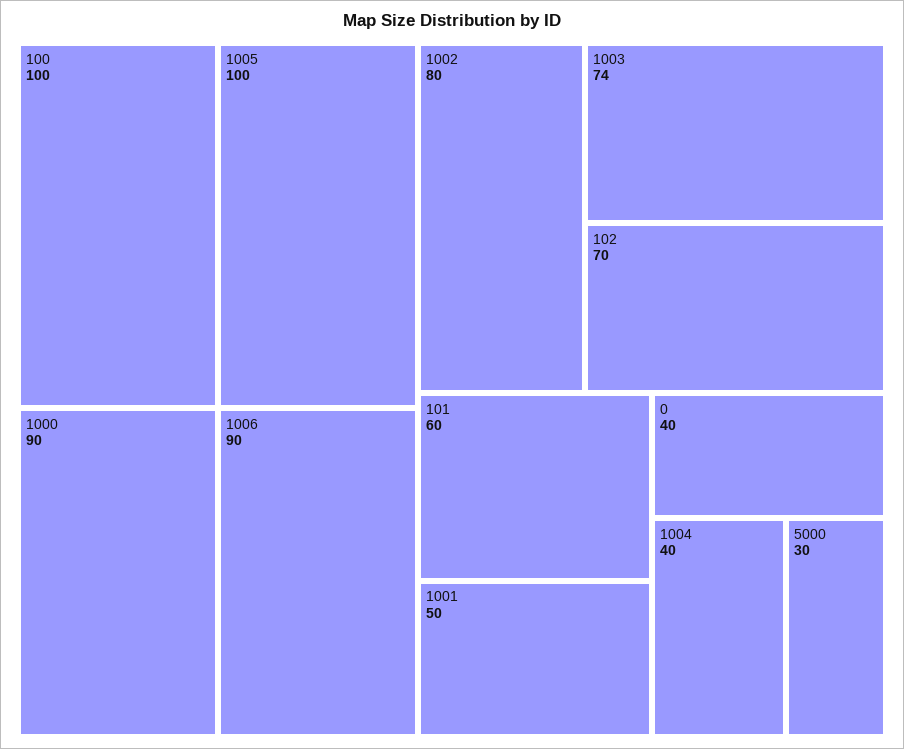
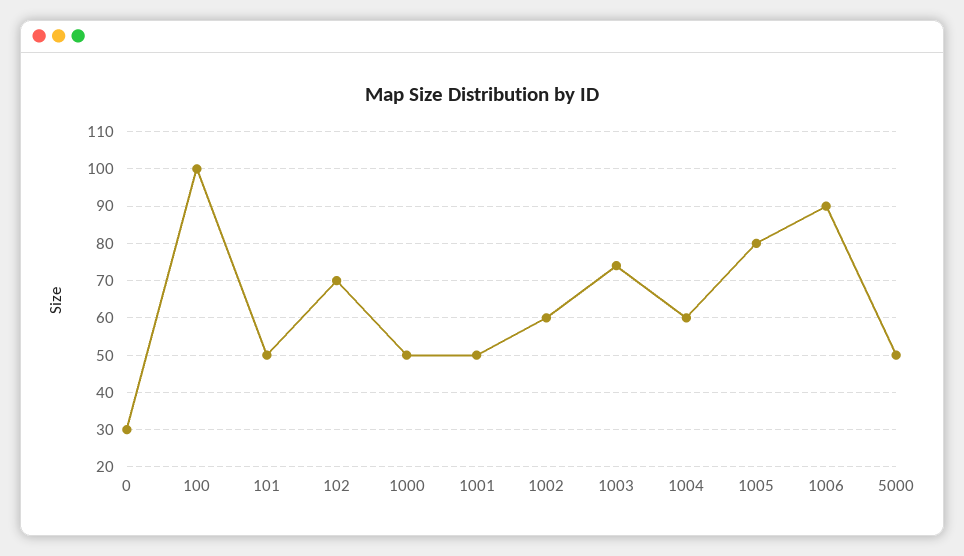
1005: 100 -> 80
1000: 90 -> 50
1002: 80 -> 60
101: 60 -> 50
0: 40 -> 30
1004: 40 -> 60
5000: 30 -> 50

